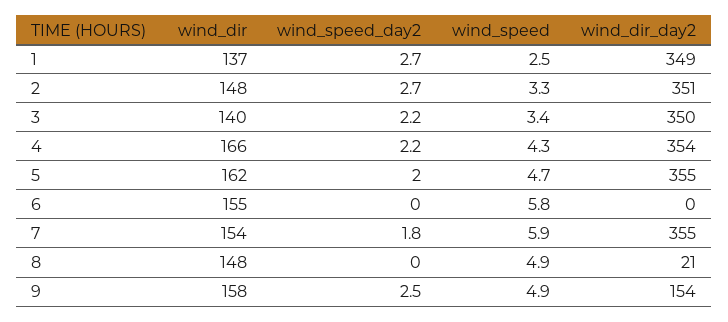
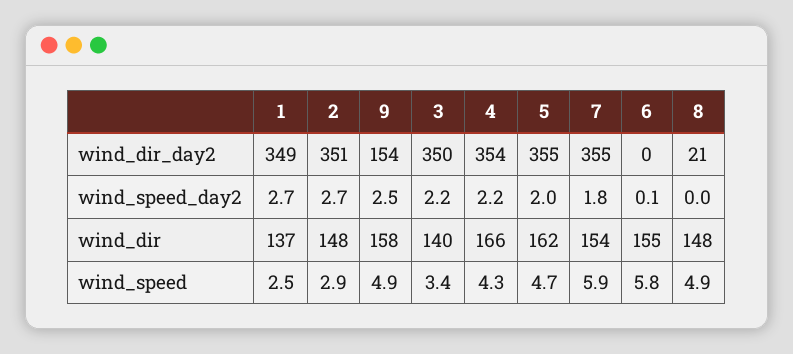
wind_speed, 2: 3.3 -> 2.9
wind_speed_day2, 6: 0 -> 0.1

